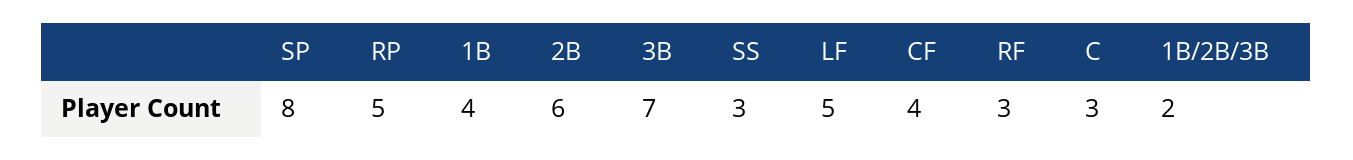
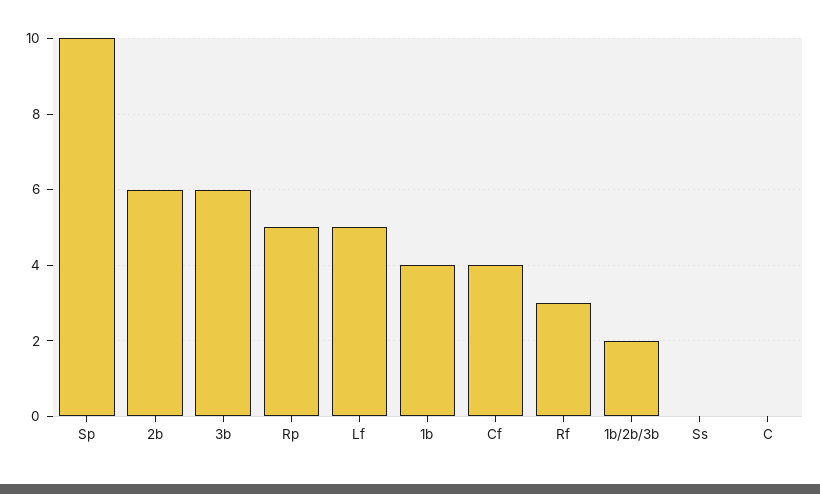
SP: 8 -> 10
3B: 7 -> 6
SS: 3 -> 0
C: 3 -> 0

